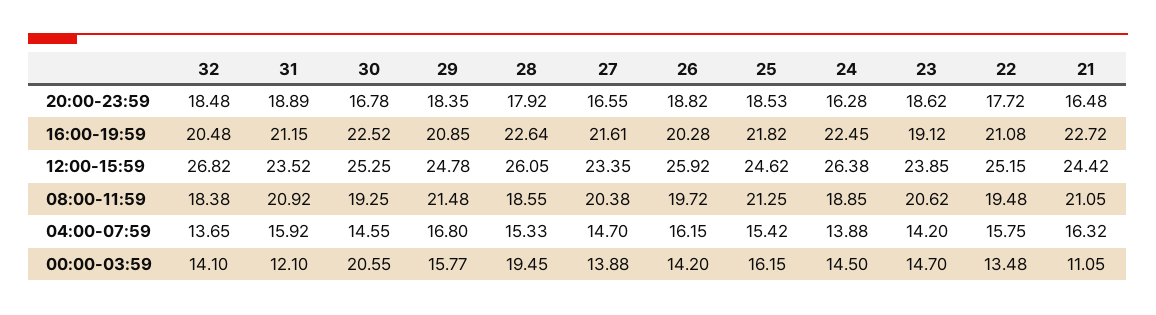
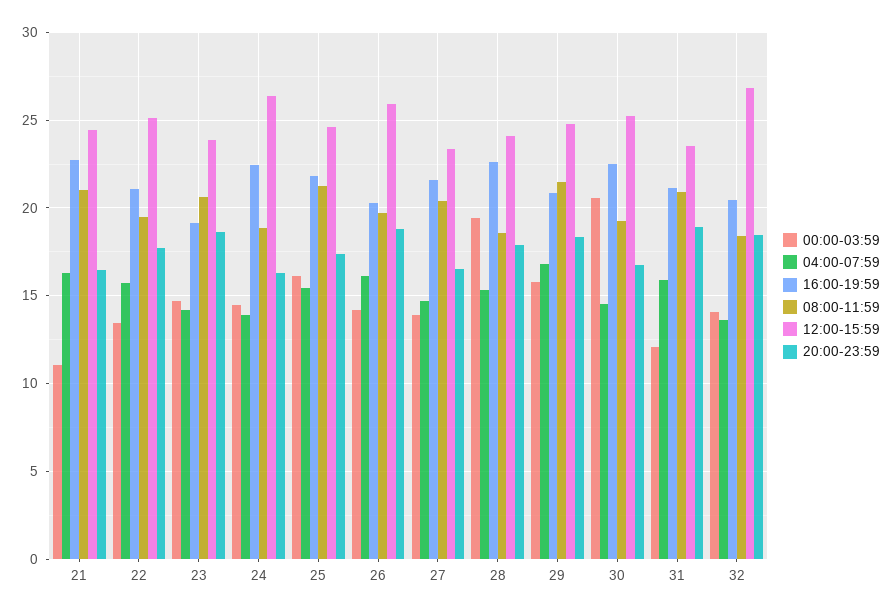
20:00-23:59, 25: 18.53 -> 17.5
12:00-15:59, 28: 26.05 -> 24

